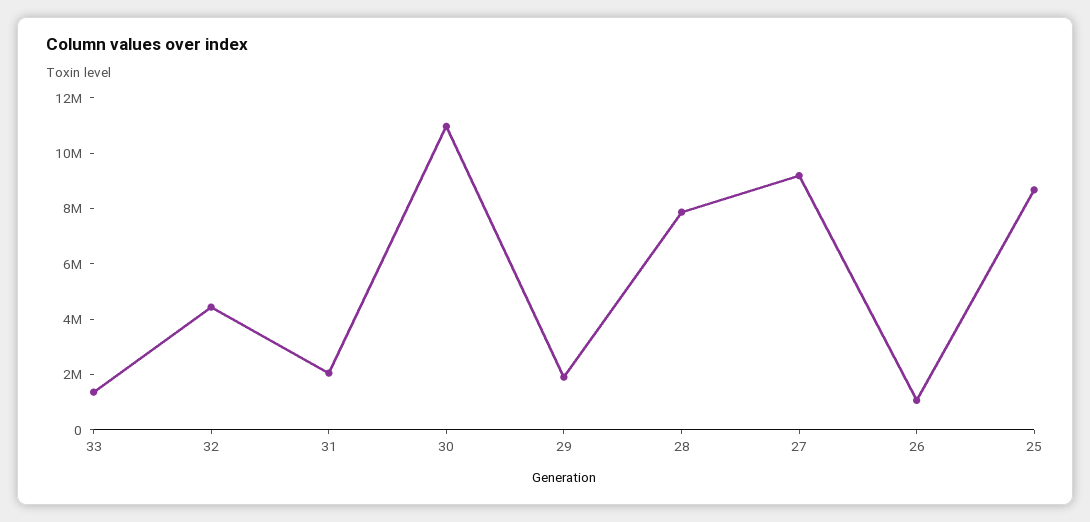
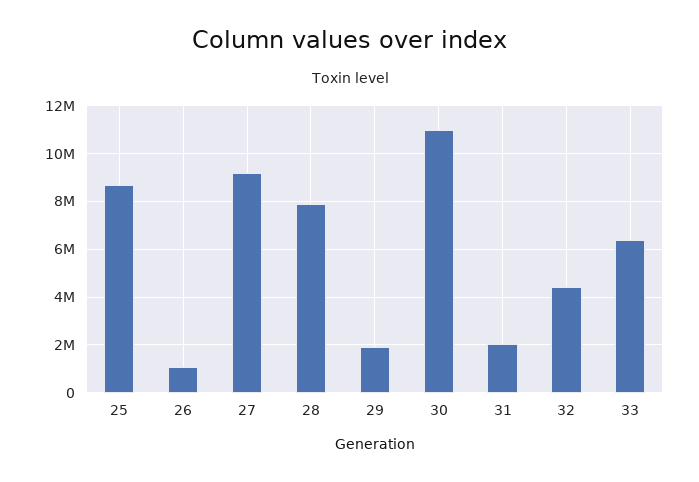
33: 1500000 -> 6500000

